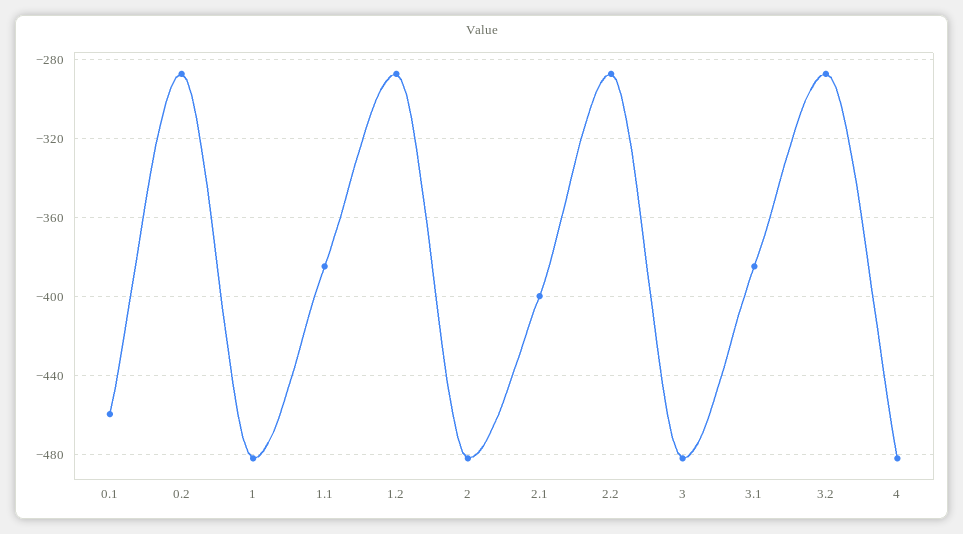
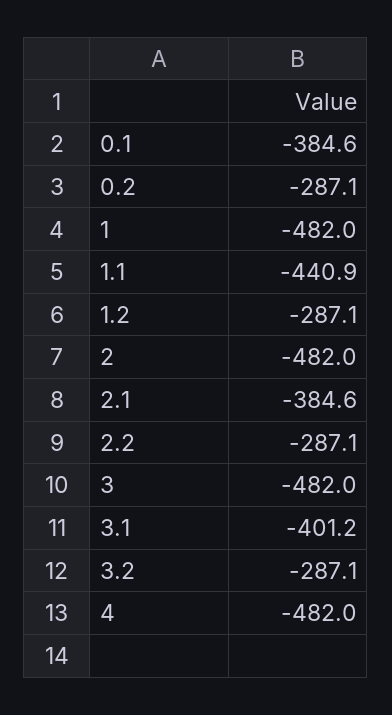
0.1: -460 -> -384.6
1.1: -385 -> -440.9
2.1: -400 -> -384.6
3.1: -385 -> -401.2

